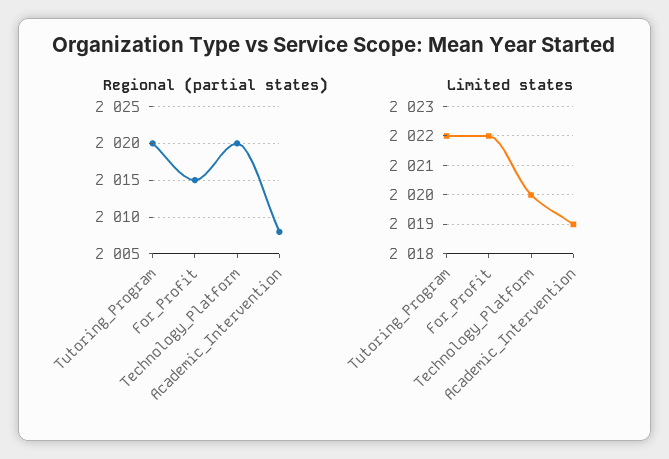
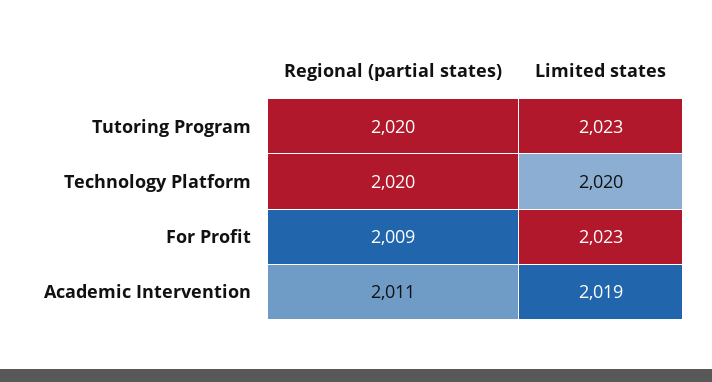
Regional (partial states), For_Profit: 2015 -> 2009
Regional (partial states), Academic_Intervention: 2008 -> 2011
Limited states, Tutoring_Program: 2022 -> 2023
Limited states, For_Profit: 2022 -> 2023

